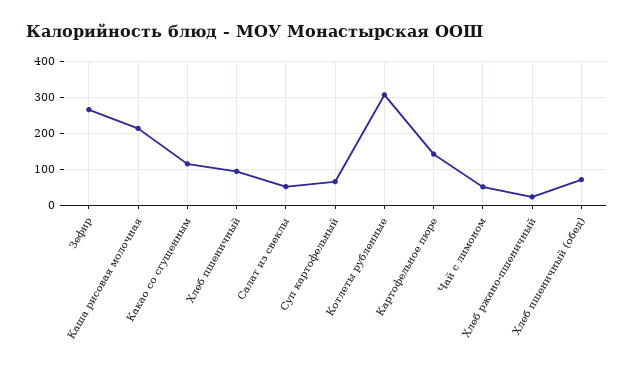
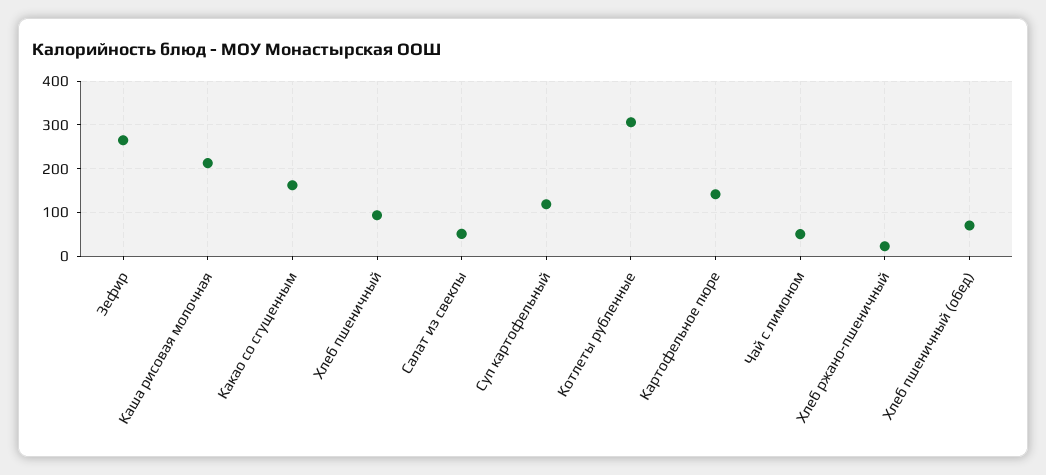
Какао со сгущенным: 120 -> 160
Суп картофельный: 60 -> 120

